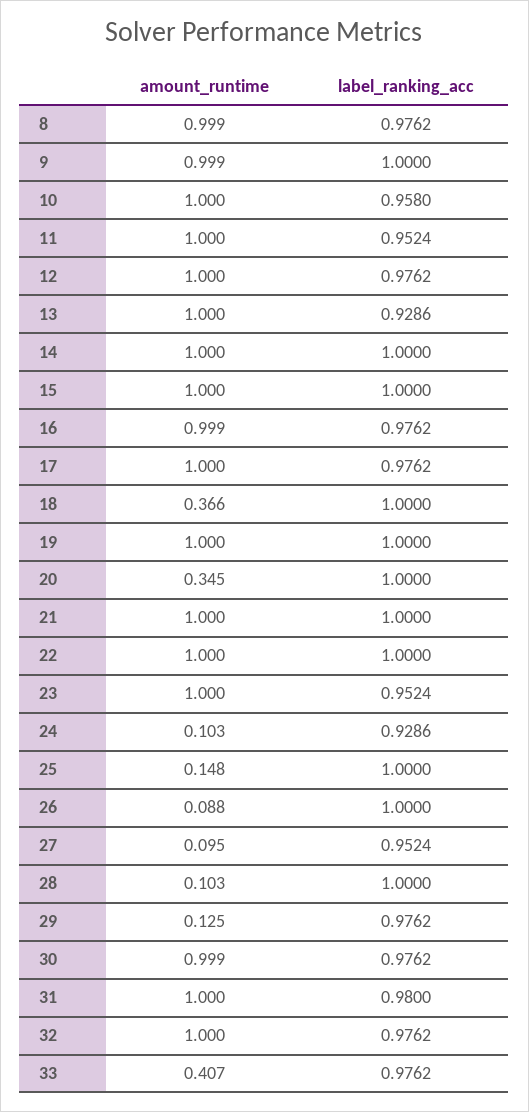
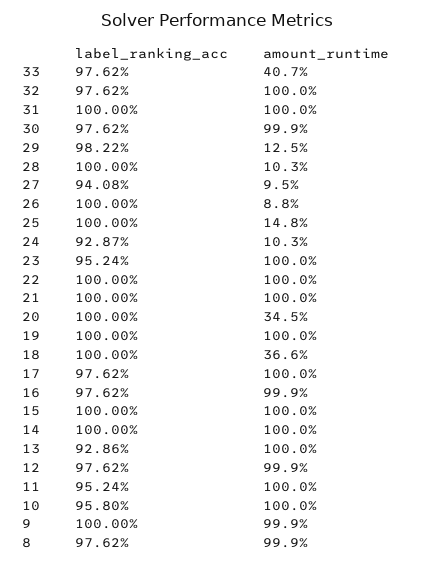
amount_runtime, 12: 1 -> 0.999
label_ranking_acc, 24: 0.9286 -> 0.9287
label_ranking_acc, 27: 0.9524 -> 0.9408
label_ranking_acc, 29: 0.9762 -> 0.9822
label_ranking_acc, 31: 0.98 -> 1

